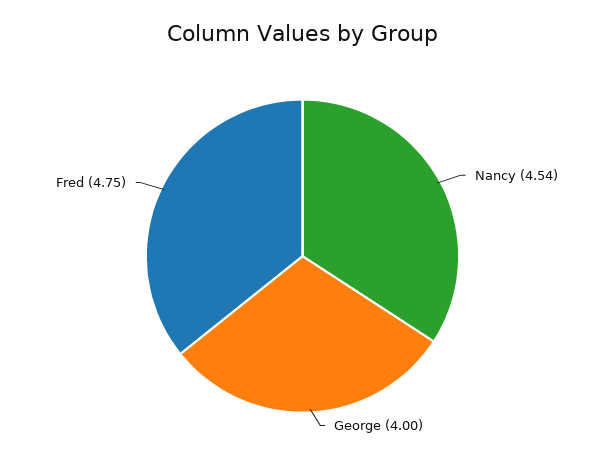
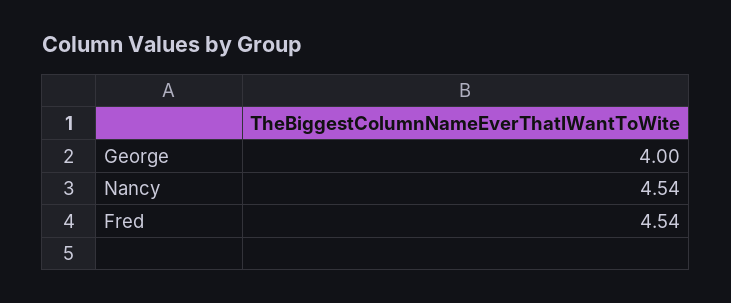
Fred: 4.75 -> 4.54

